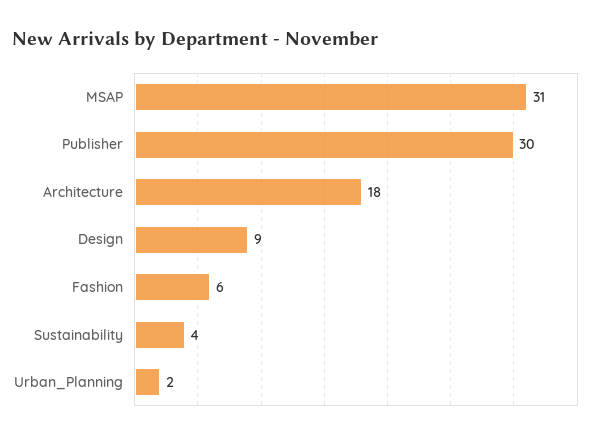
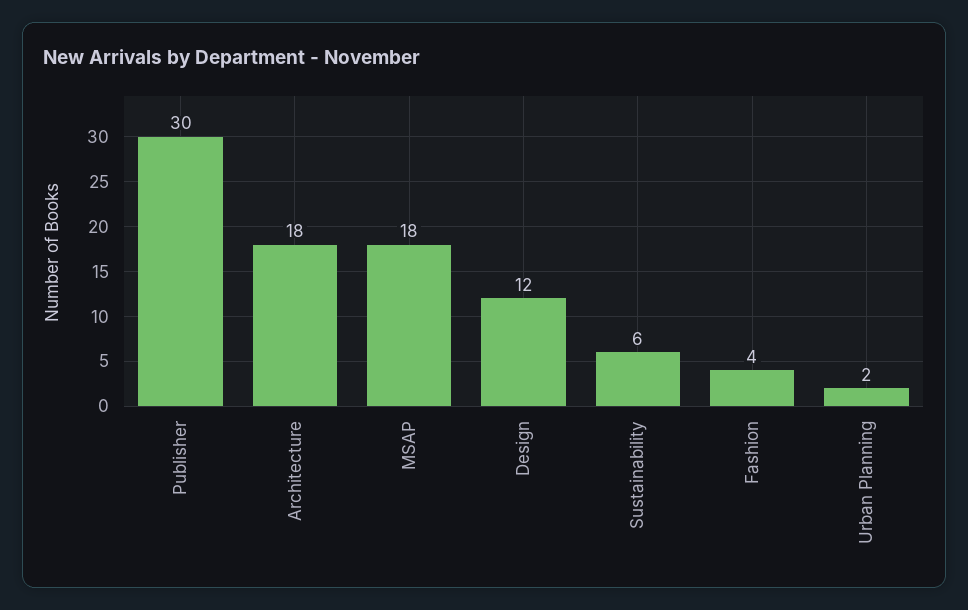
MSAP: 31 -> 18
Design: 9 -> 12
Fashion: 6 -> 4
Sustainability: 4 -> 6

